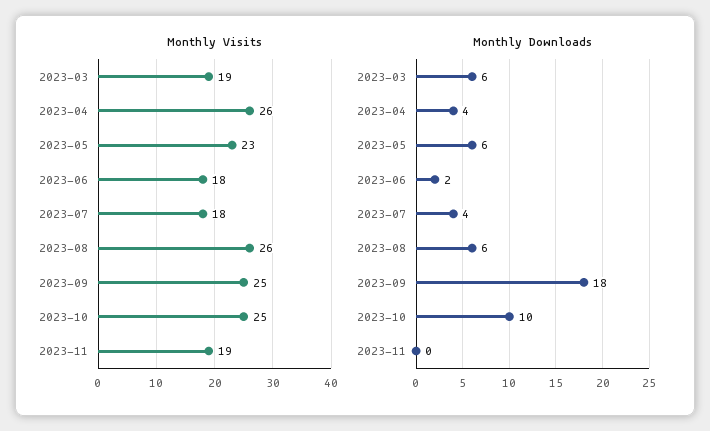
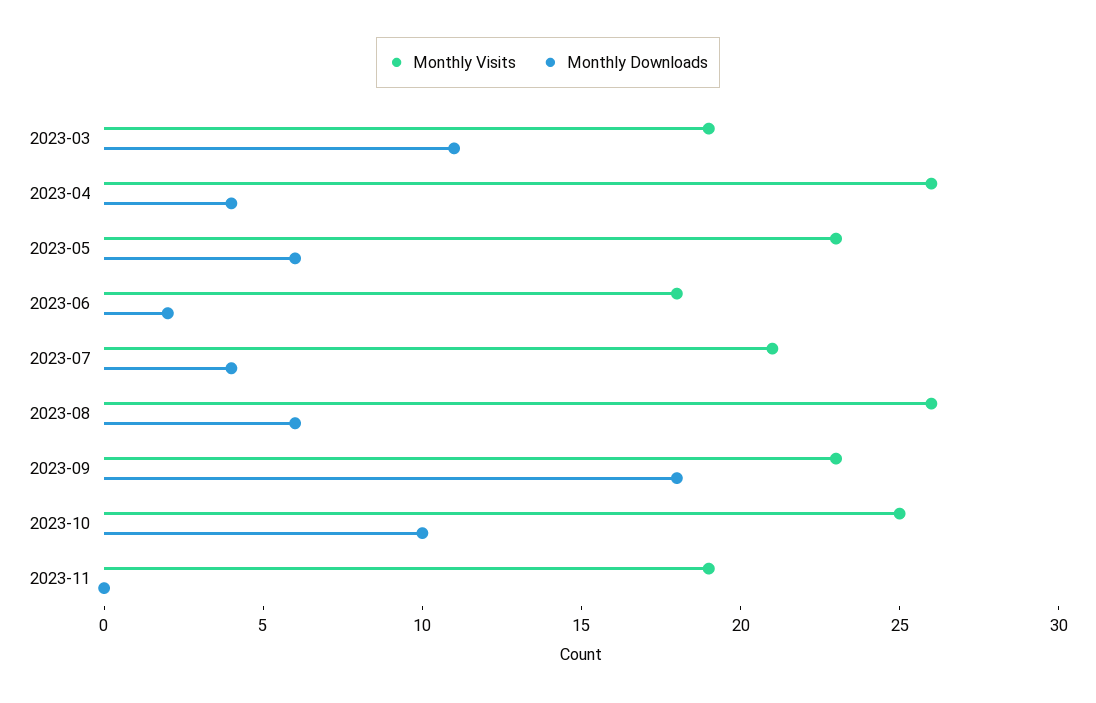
Monthly Visits, 2023-07: 18 -> 21
Monthly Visits, 2023-09: 25 -> 23
Monthly Downloads, 2023-03: 6 -> 11

